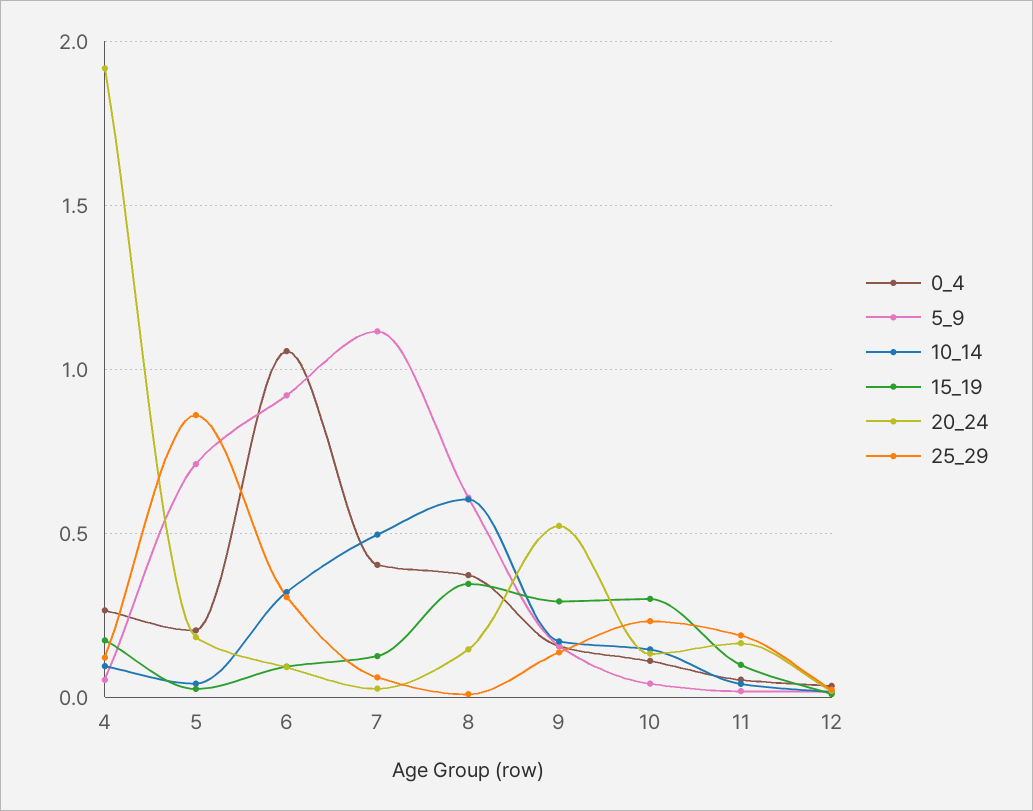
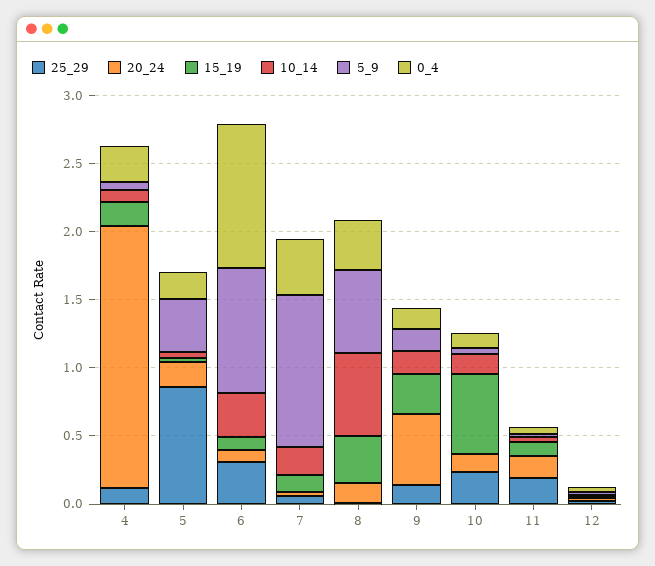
5_9, 5: 0.7 -> 0.4
10_14, 7: 0.5 -> 0.2
15_19, 10: 0.3 -> 0.6

